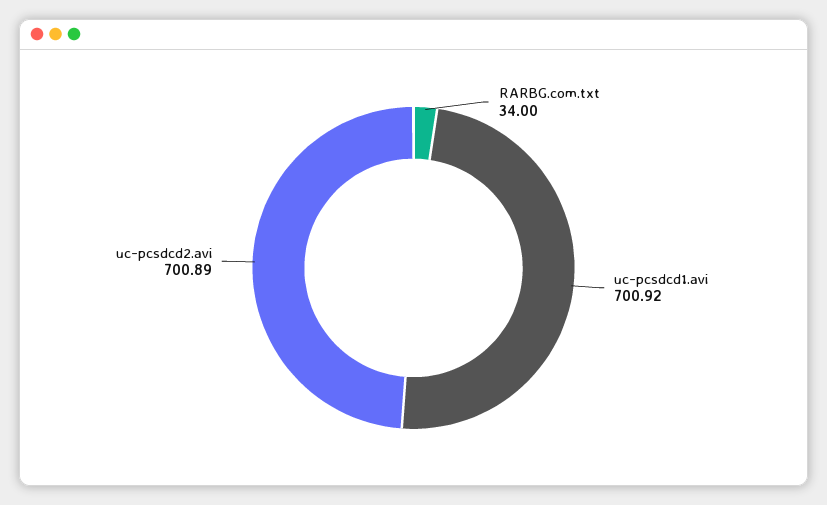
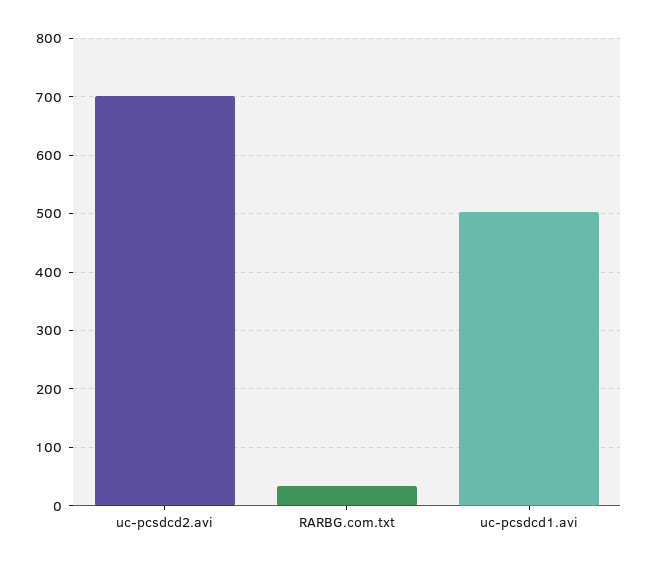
uc-pcsdcd1.avi: 700.92 -> 500

